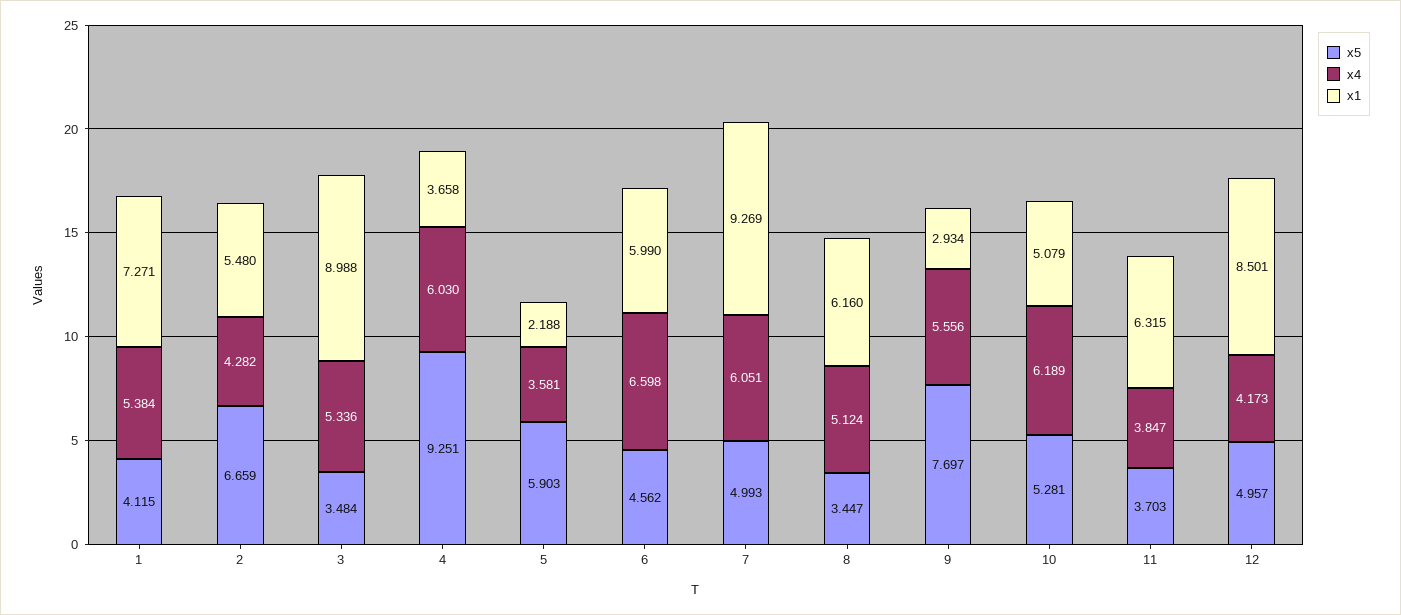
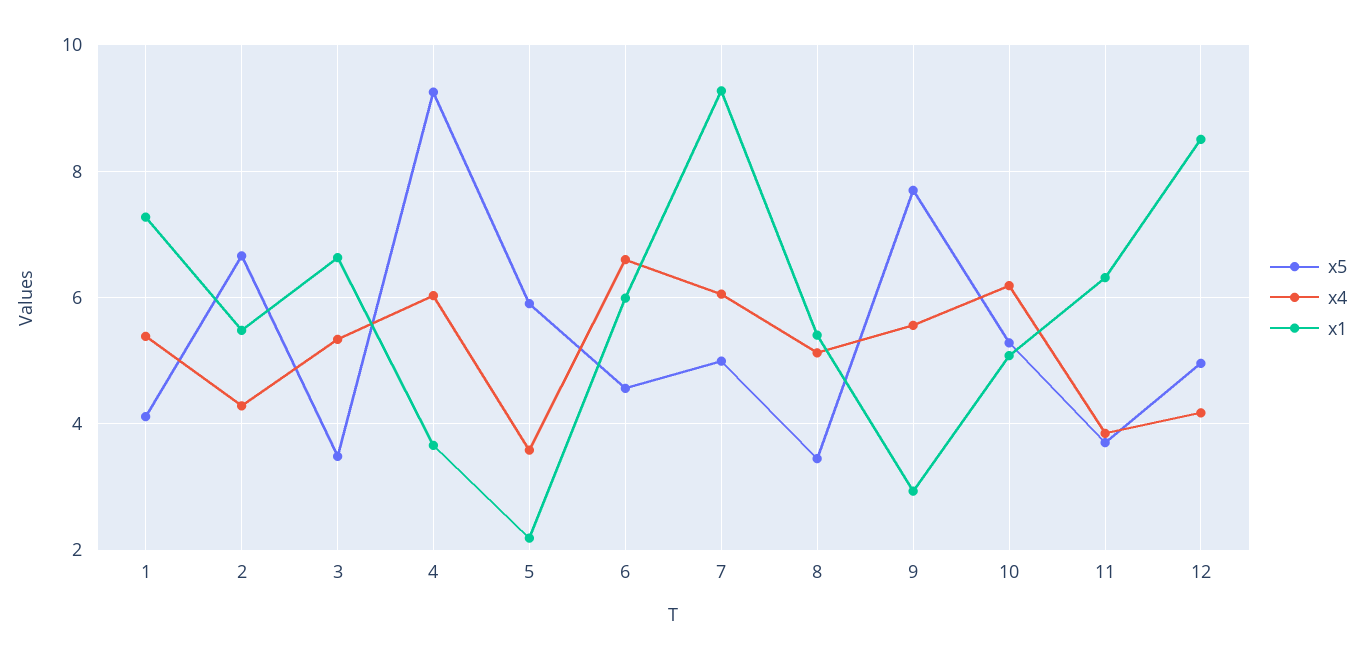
x1, 3: 8.988 -> 6.6
x1, 8: 6.16 -> 5.4

